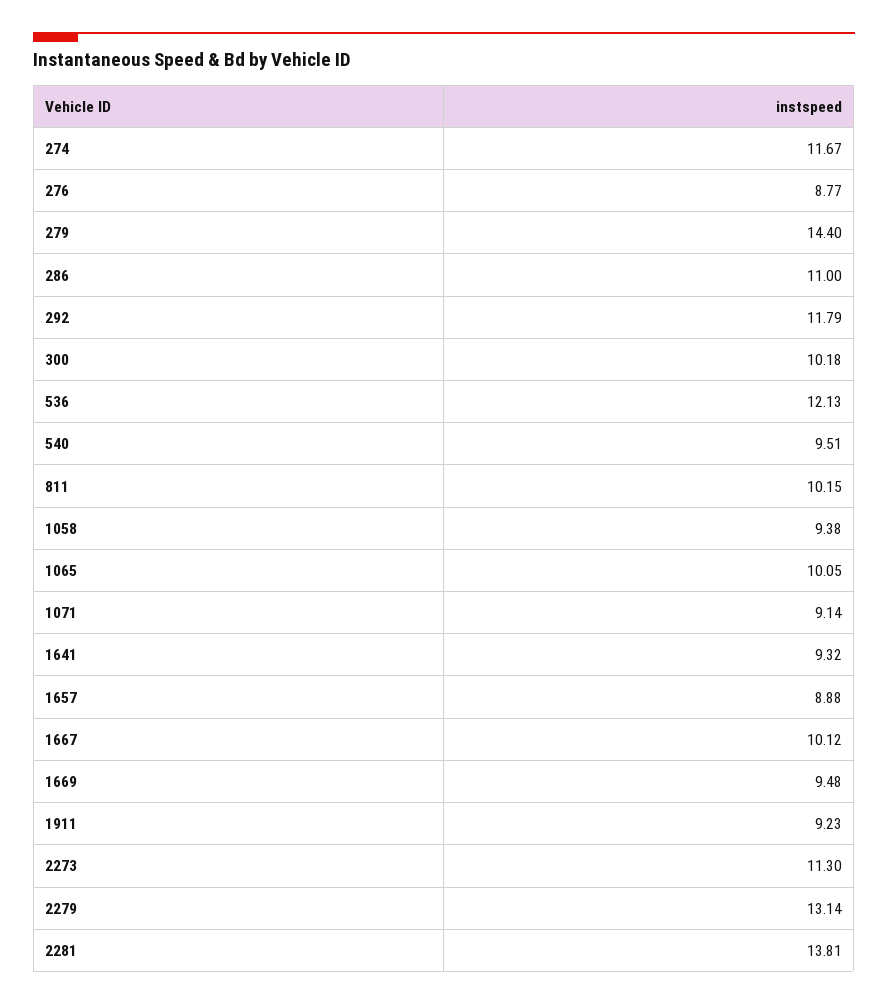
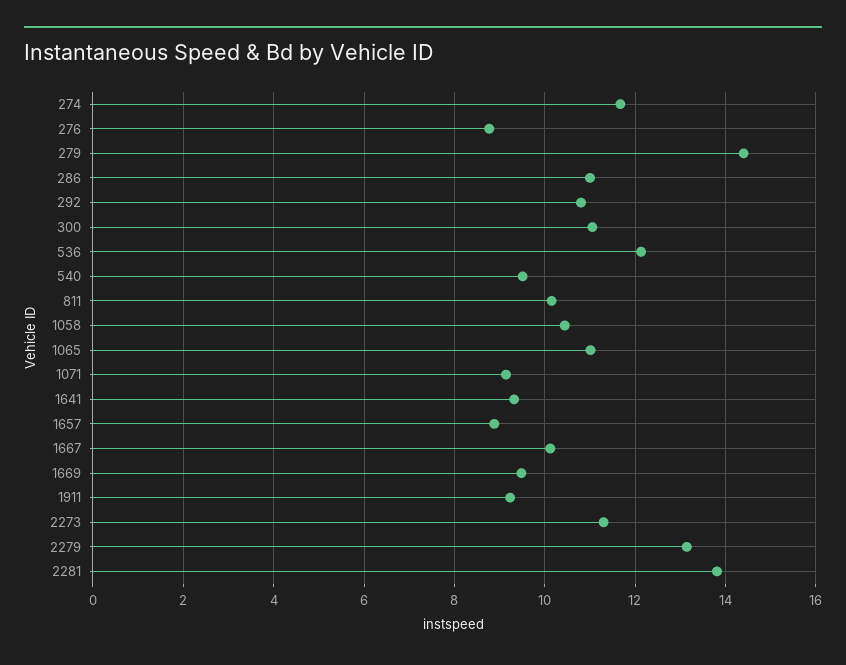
292: 11.79 -> 10.8
300: 10.18 -> 11
1058: 9.38 -> 10.4
1065: 10.05 -> 11

